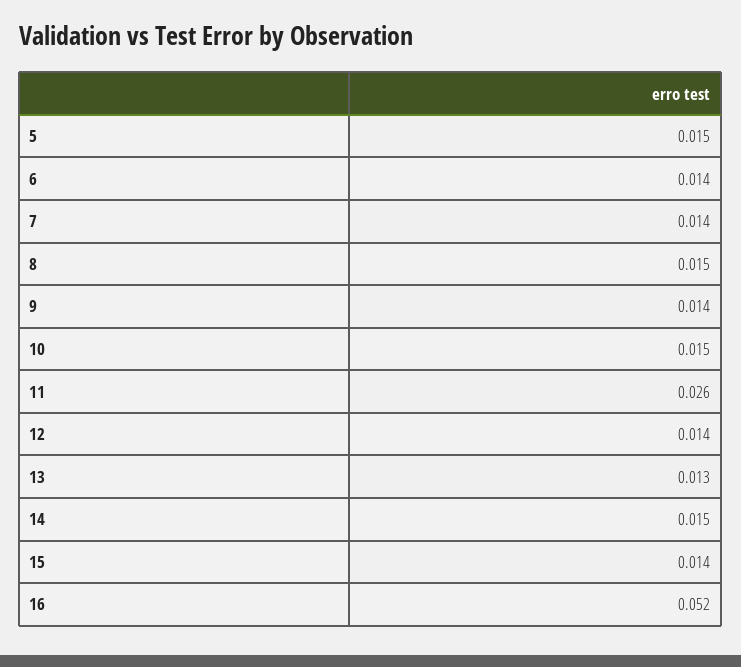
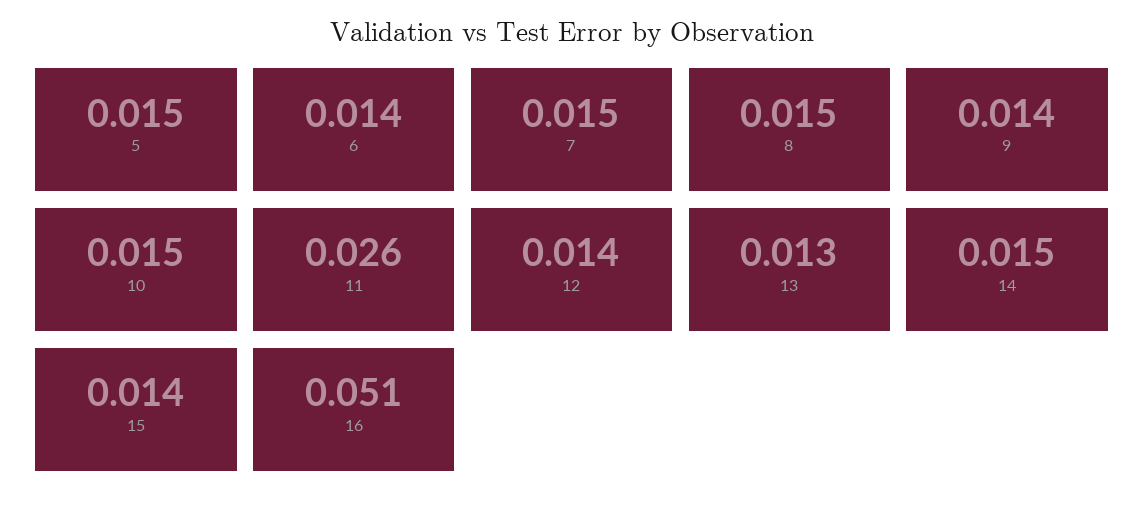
7: 0.014 -> 0.015
16: 0.052 -> 0.051

